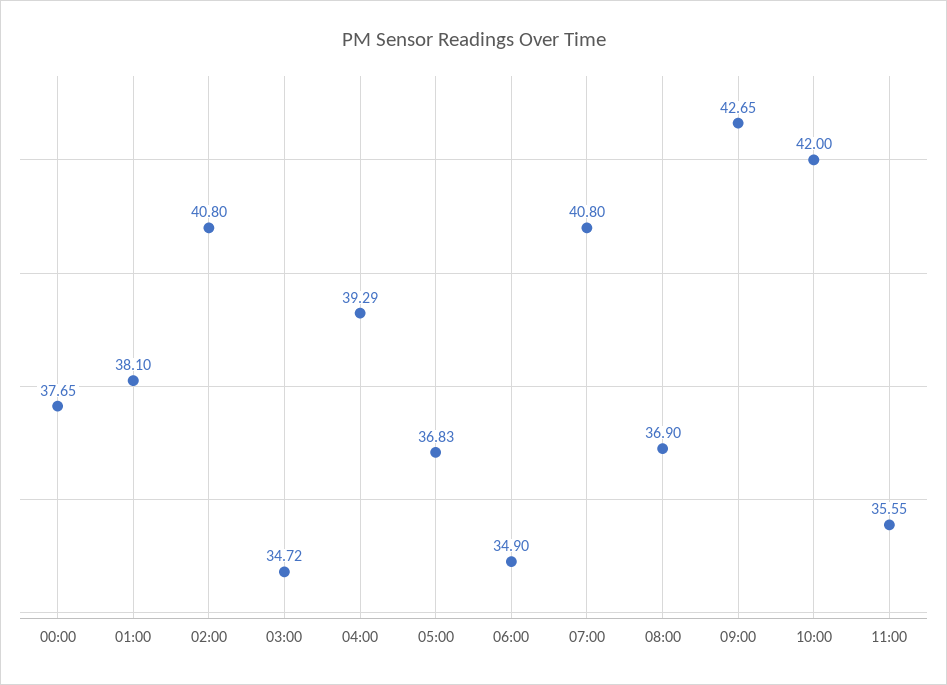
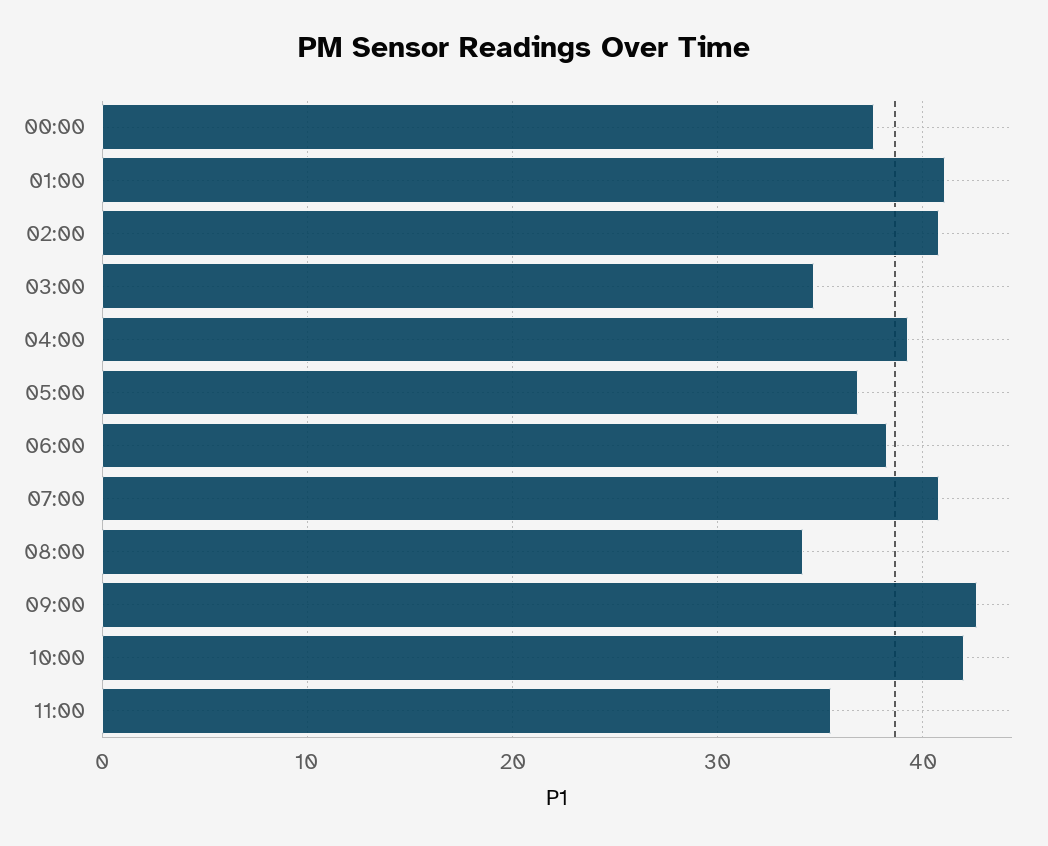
01:00: 38.1 -> 41
06:00: 34.9 -> 38
08:00: 36.9 -> 34

